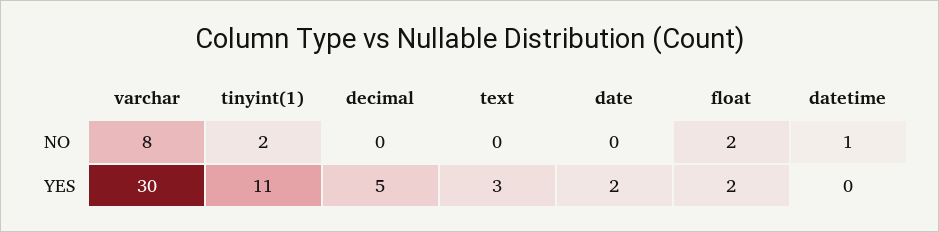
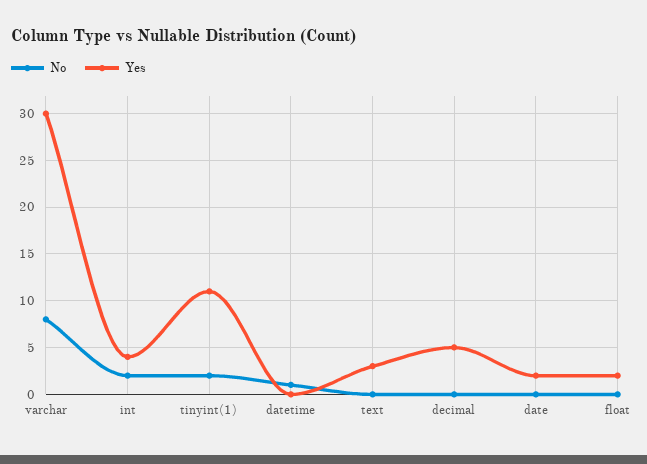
NO, float: 2 -> 0
NO, int: none -> 2
YES, int: none -> 4

